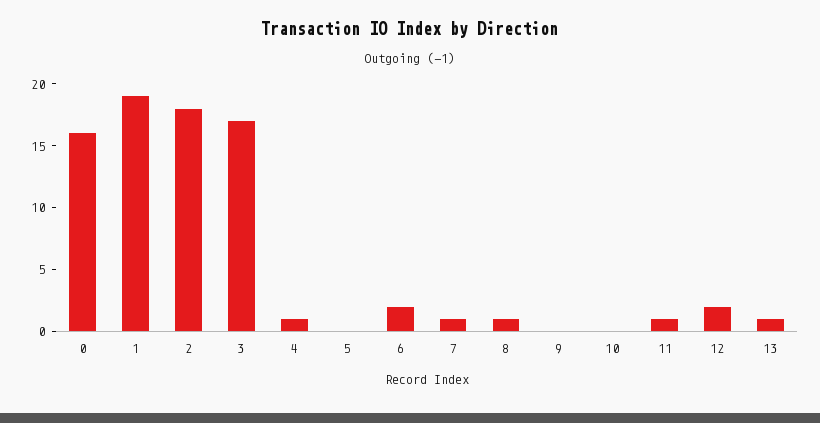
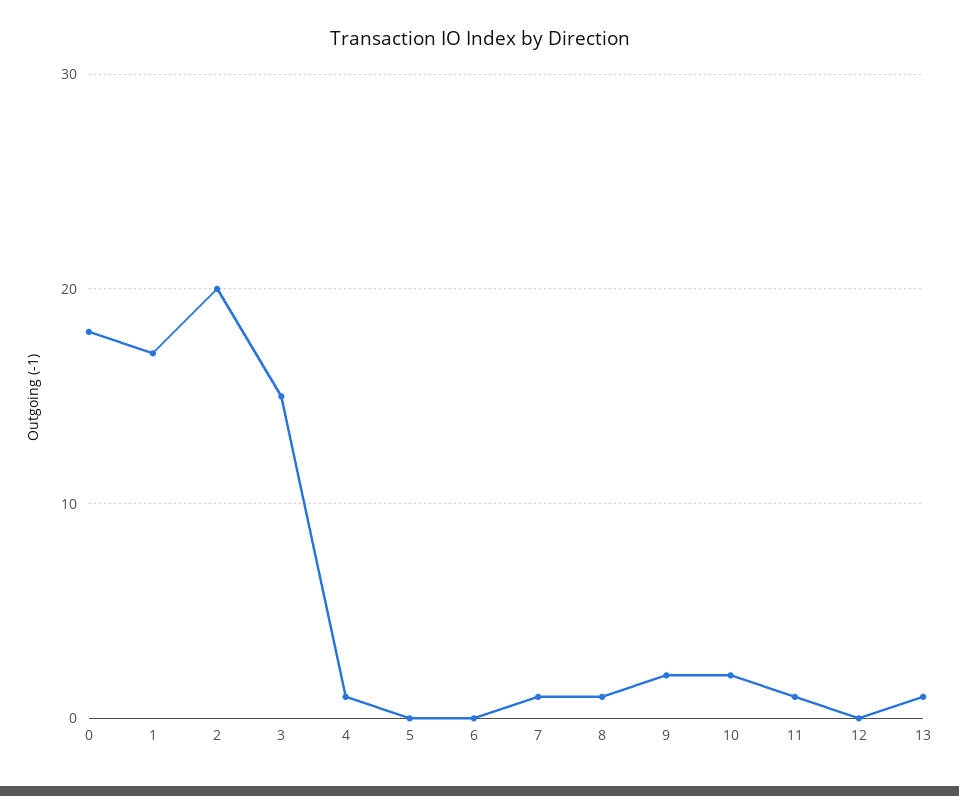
0: 16 -> 18
1: 19 -> 17
2: 18 -> 20
3: 17 -> 15
6: 2 -> 0
9: 0 -> 2
10: 0 -> 2
12: 2 -> 0

